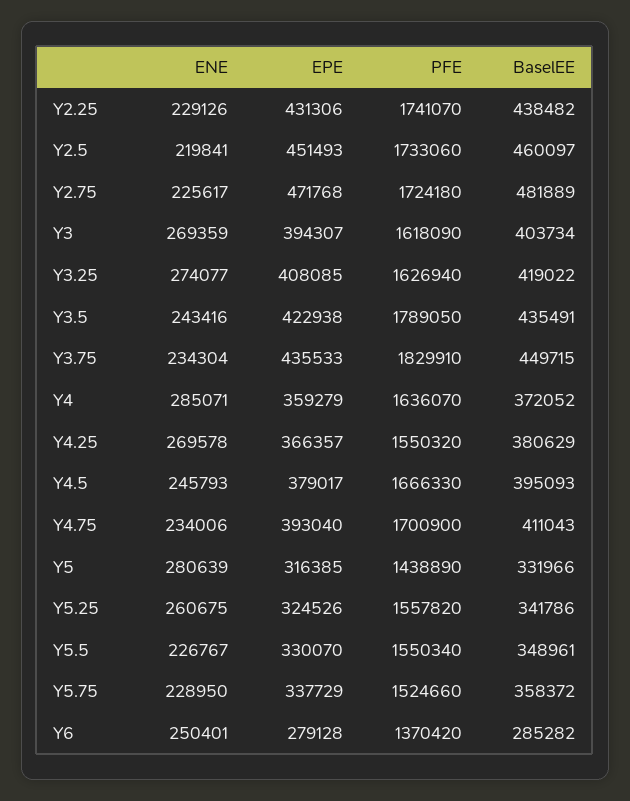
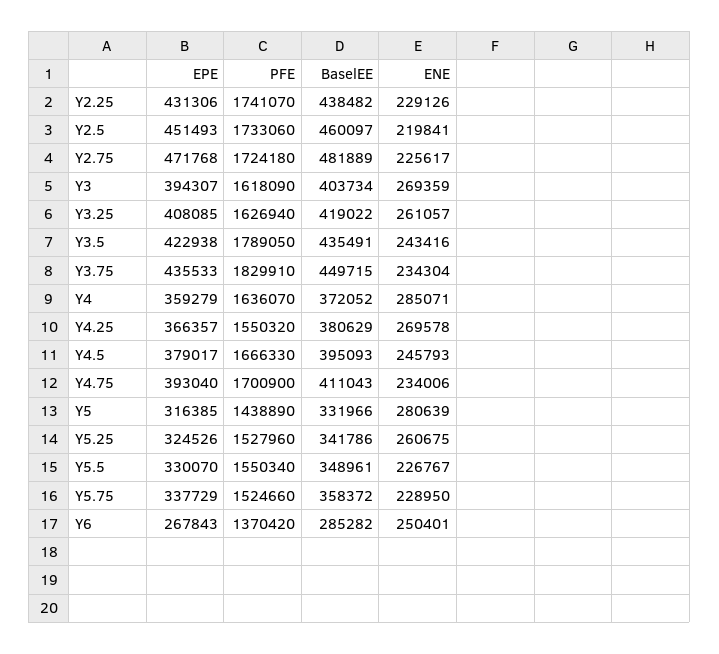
ENE, Y3.25: 274077 -> 261057
PFE, Y5.25: 1557820 -> 1527960
EPE, Y6: 279128 -> 267843

